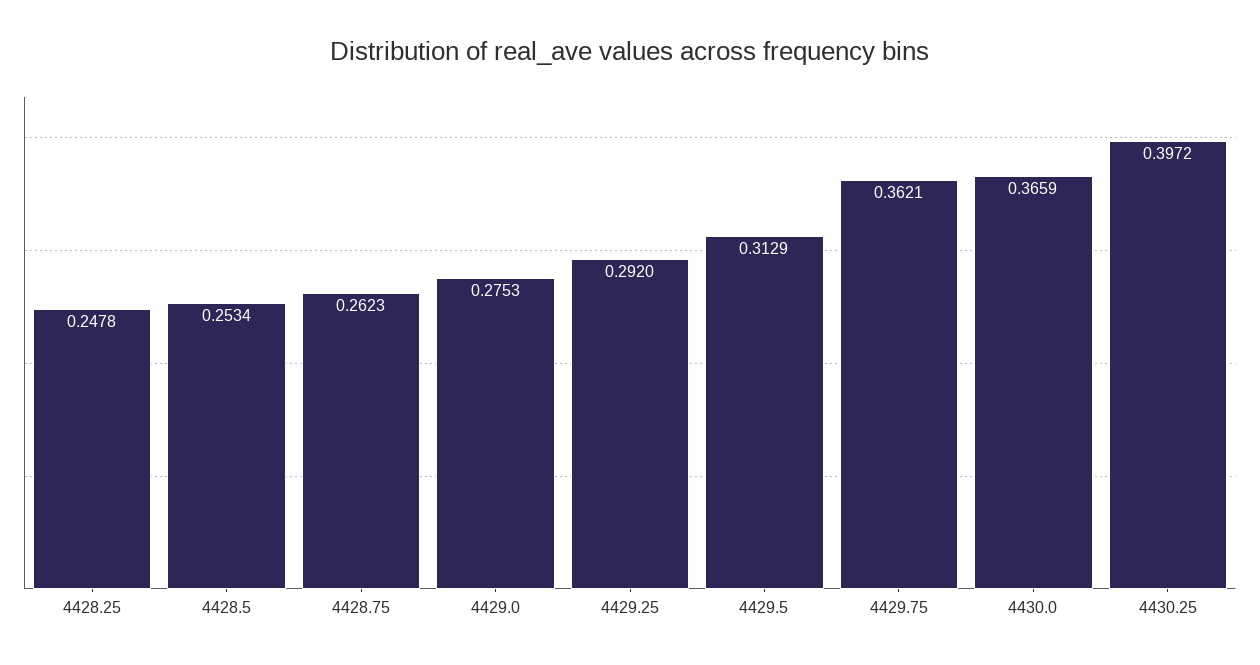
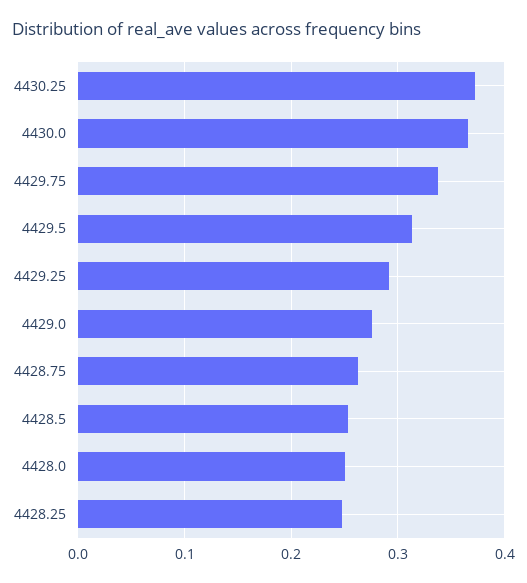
4429.75: 0.3621 -> 0.34
4430.25: 0.3972 -> 0.37
4428.0: none -> 0.25

